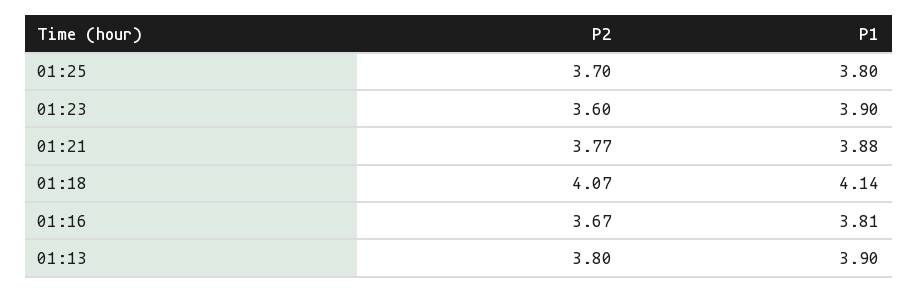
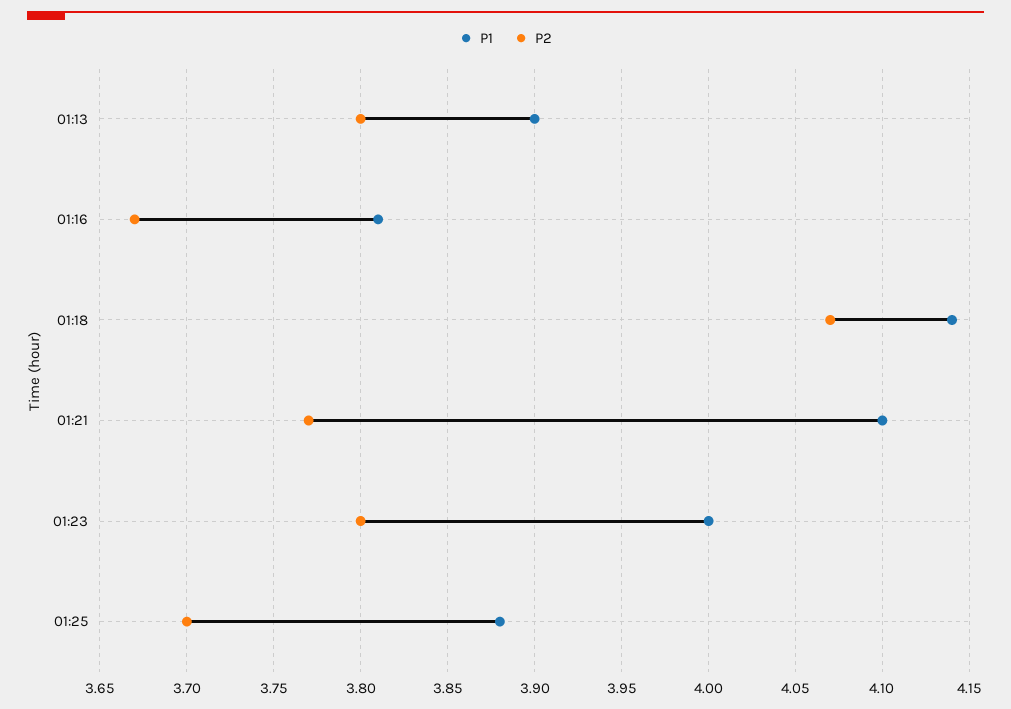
P1, 01:25: 3.8 -> 3.88
P2, 01:23: 3.6 -> 3.8
P1, 01:23: 3.9 -> 4
P1, 01:21: 3.88 -> 4.1

